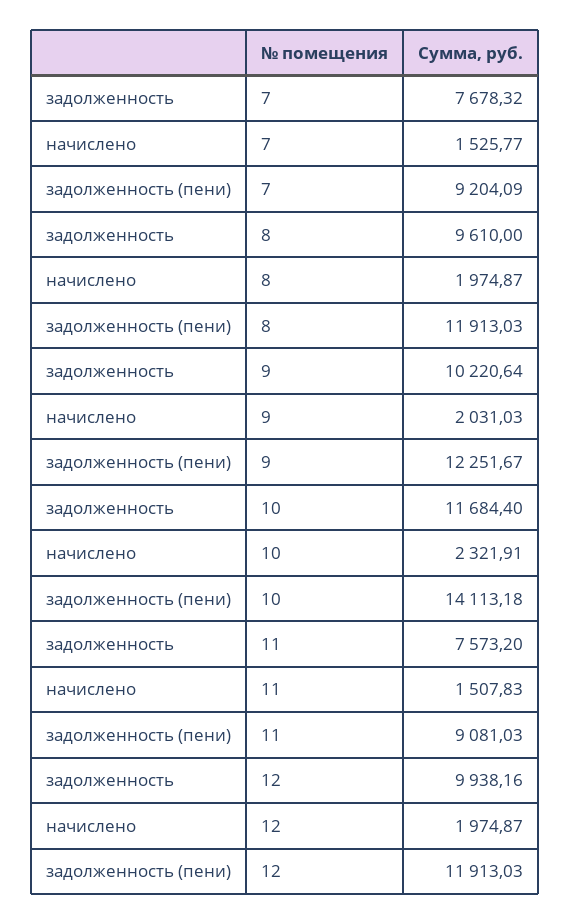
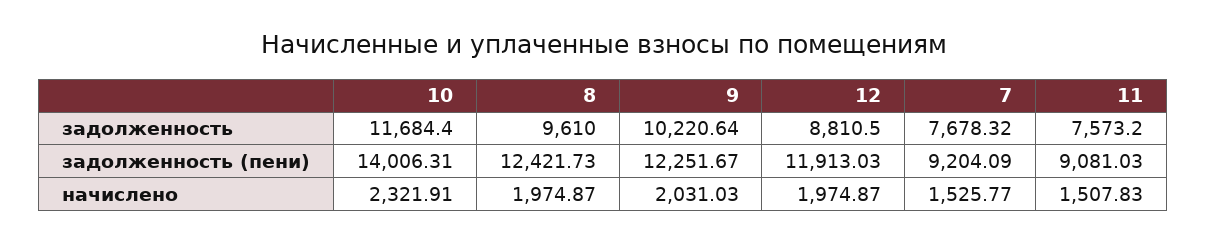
задолженность (пени), 8: 11913.03 -> 12421.73
задолженность (пени), 10: 14113.18 -> 14006.31
задолженность, 12: 9938.16 -> 8810.5

